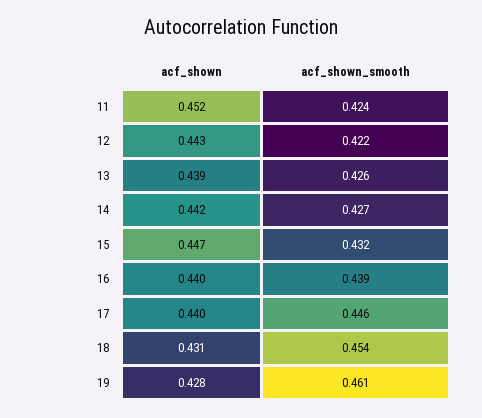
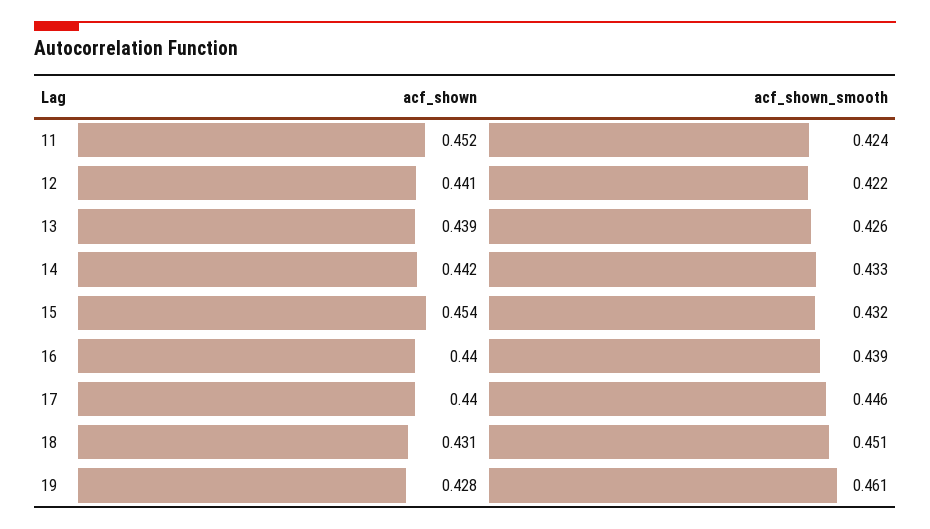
acf_shown, 12: 0.443 -> 0.441
acf_shown_smooth, 14: 0.427 -> 0.433
acf_shown, 15: 0.447 -> 0.454
acf_shown_smooth, 18: 0.454 -> 0.451

